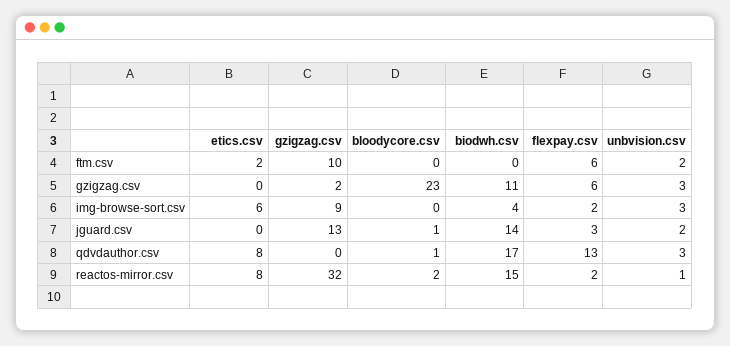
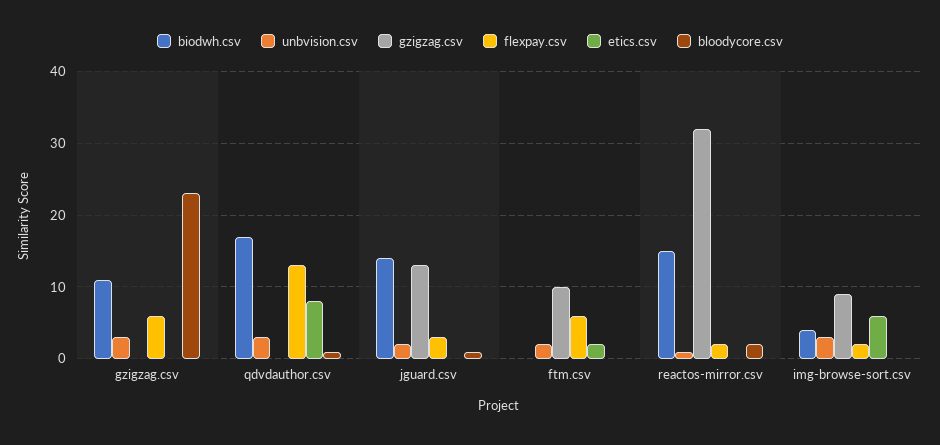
gzigzag.csv, gzigzag.csv: 2 -> 0
etics.csv, reactos-mirror.csv: 8 -> 0

